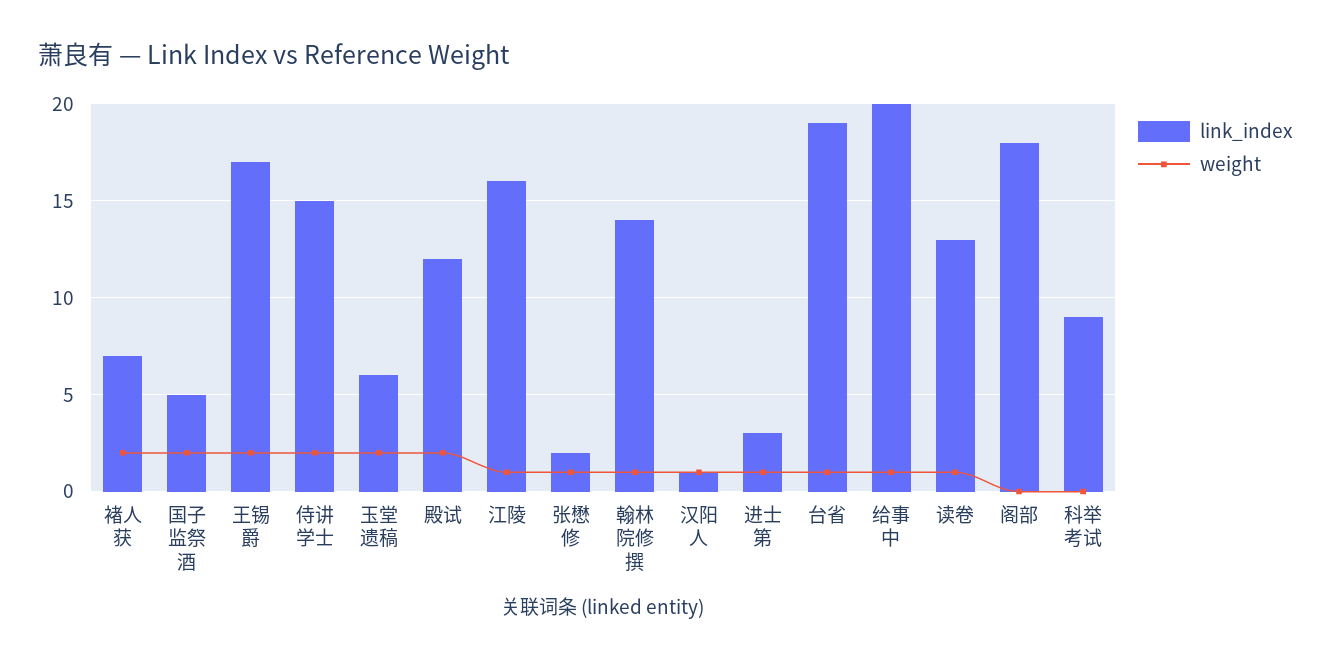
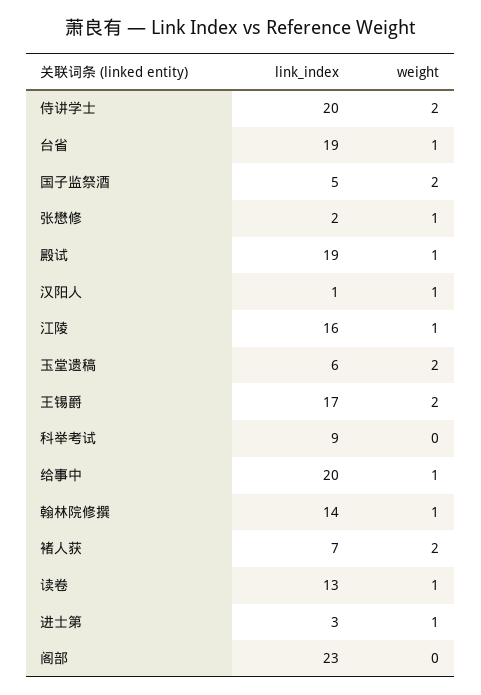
link_index, 侍讲学士: 15 -> 20
link_index, 殿试: 12 -> 19
weight, 殿试: 2 -> 1
link_index, 阁部: 18 -> 23

